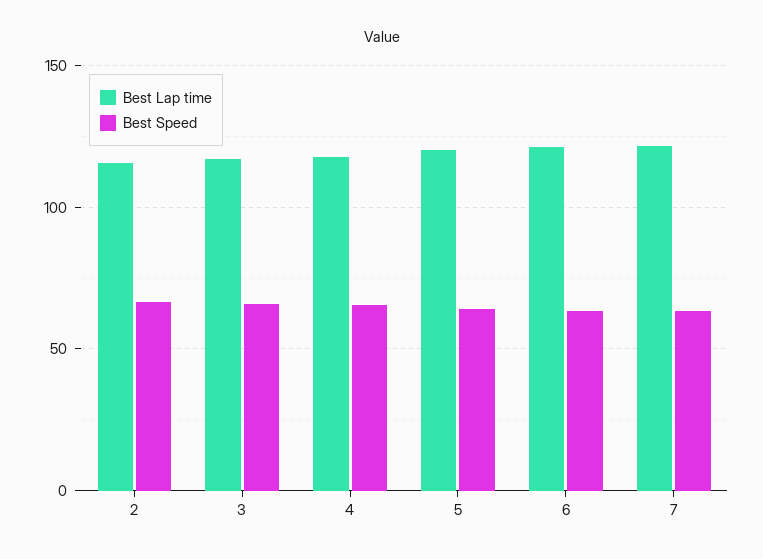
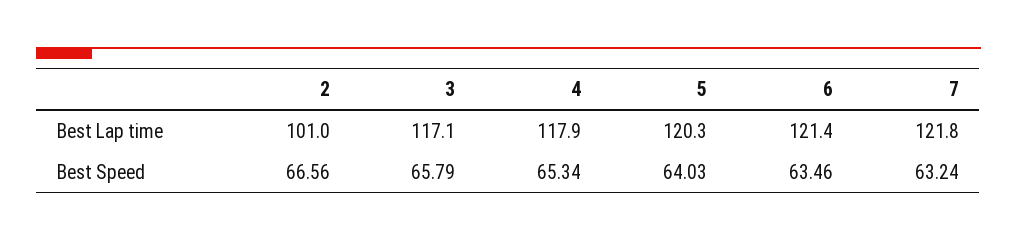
Best Lap time, 2: 115 -> 101

